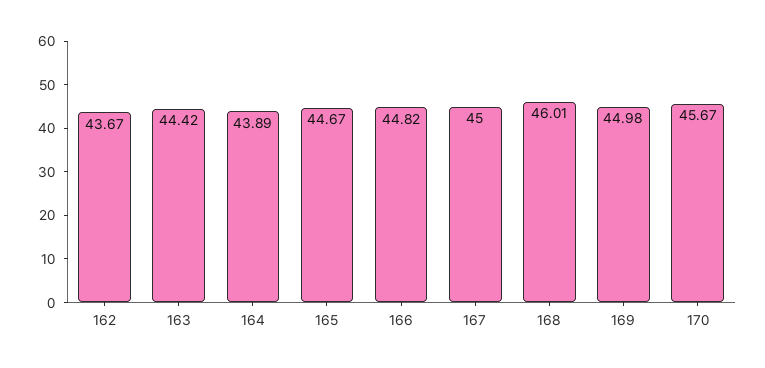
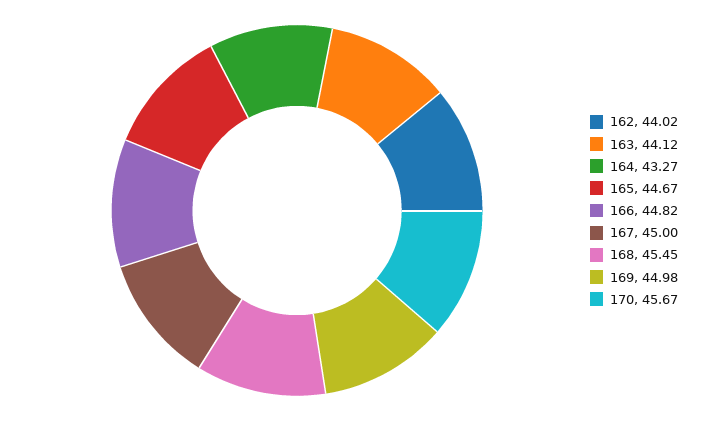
162: 43.67 -> 44.02
163: 44.42 -> 44.12
164: 43.89 -> 43.27
168: 46.01 -> 45.45

